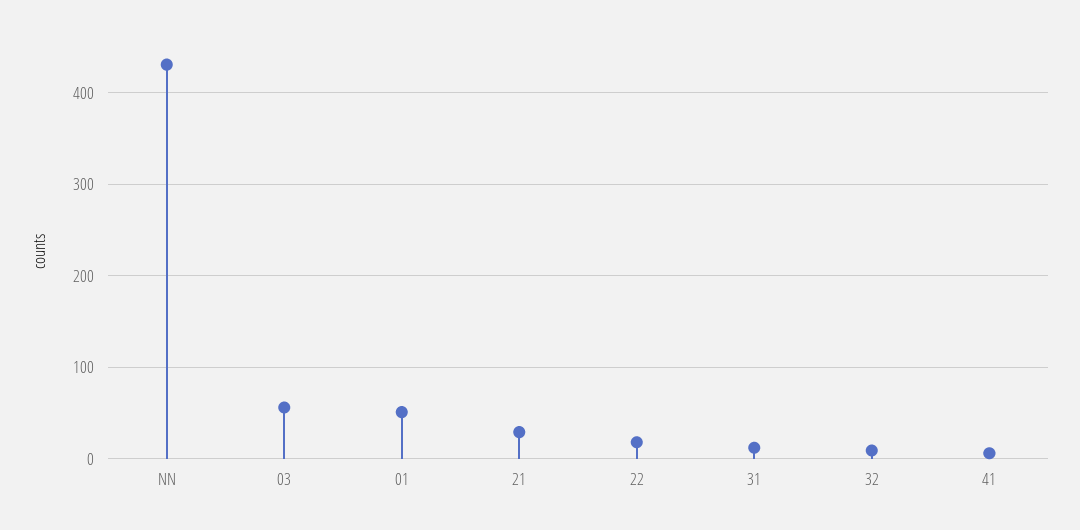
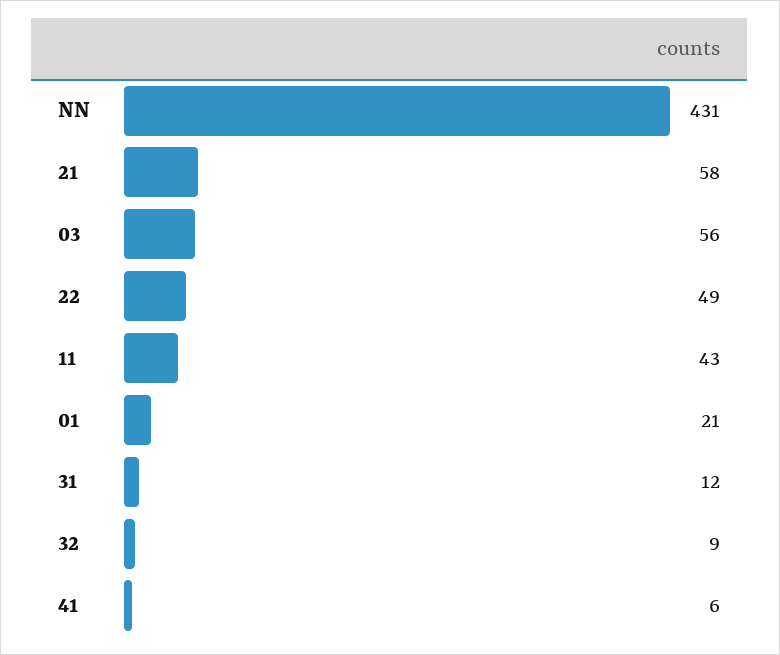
01: 50 -> 21
21: 30 -> 58
22: 20 -> 49
11: none -> 43

